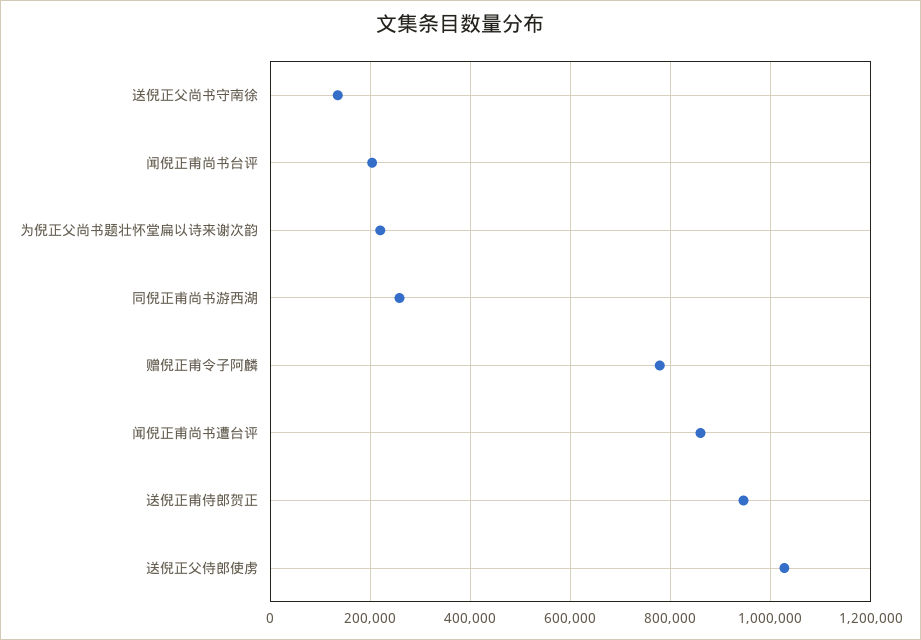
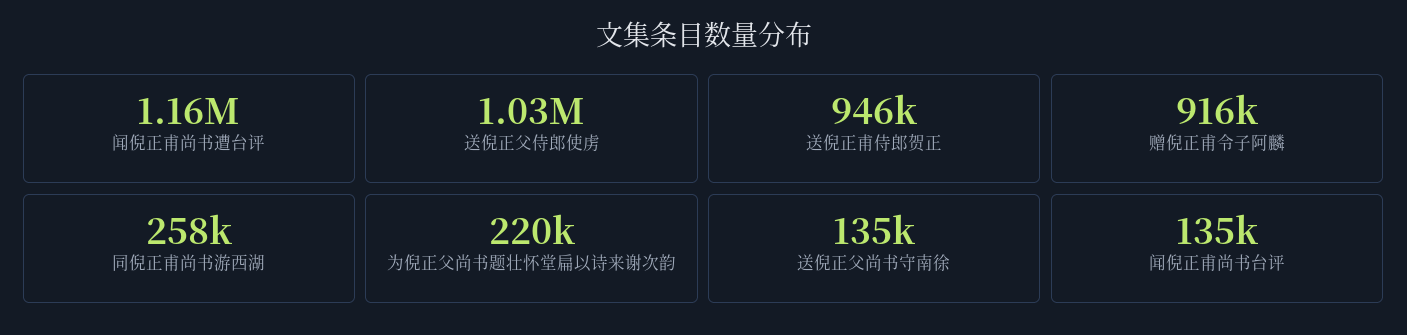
闻倪正甫尚书台评: 200000 -> 135000
赠倪正甫令子阿麟: 780000 -> 916000
闻倪正甫尚书遭台评: 860000 -> 1160000

